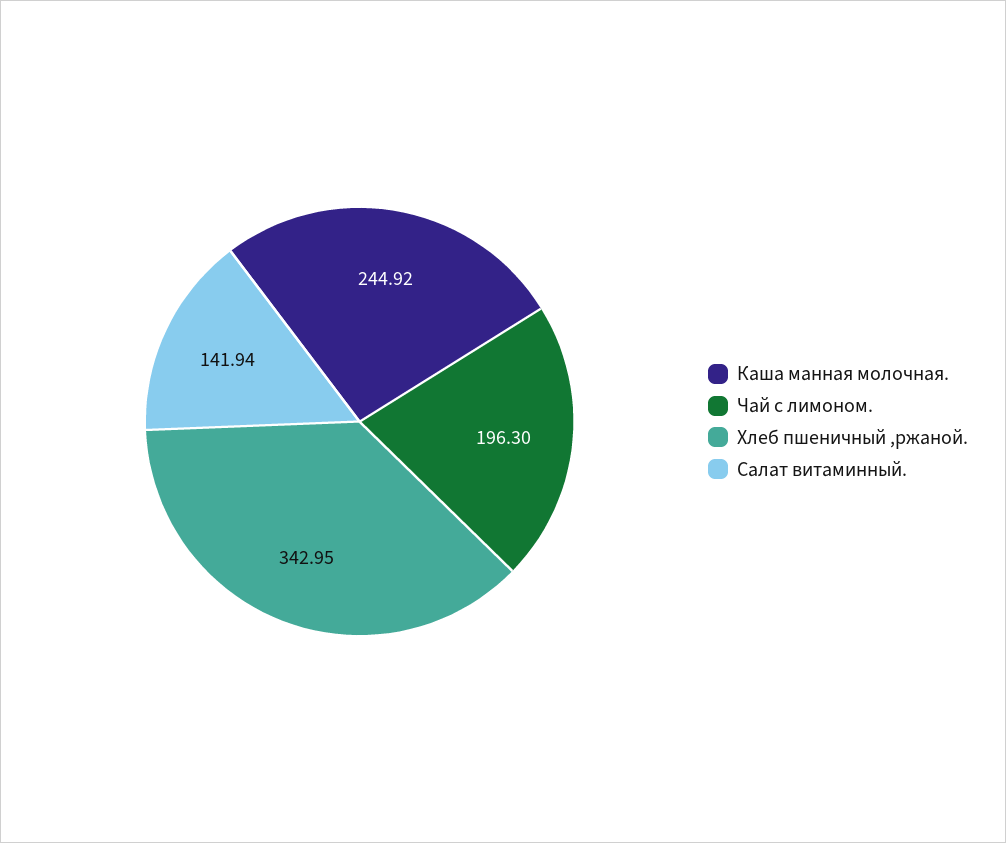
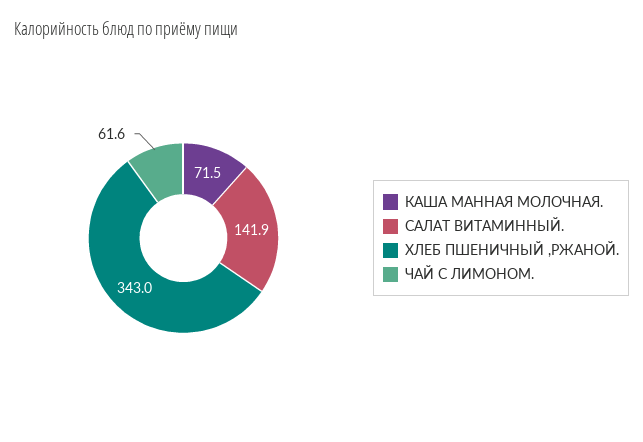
Каша манная молочная.: 244.92 -> 71.5
Чай с лимоном.: 196.3 -> 61.6

